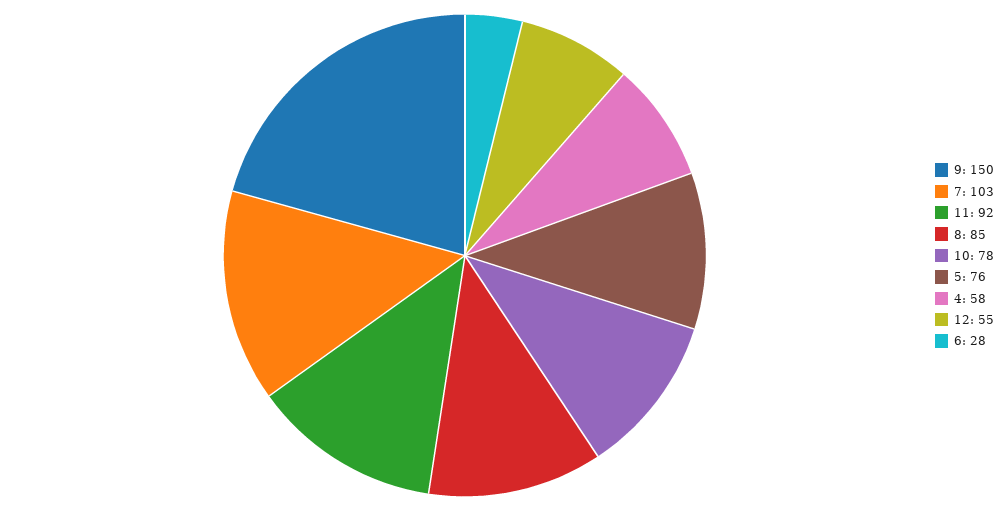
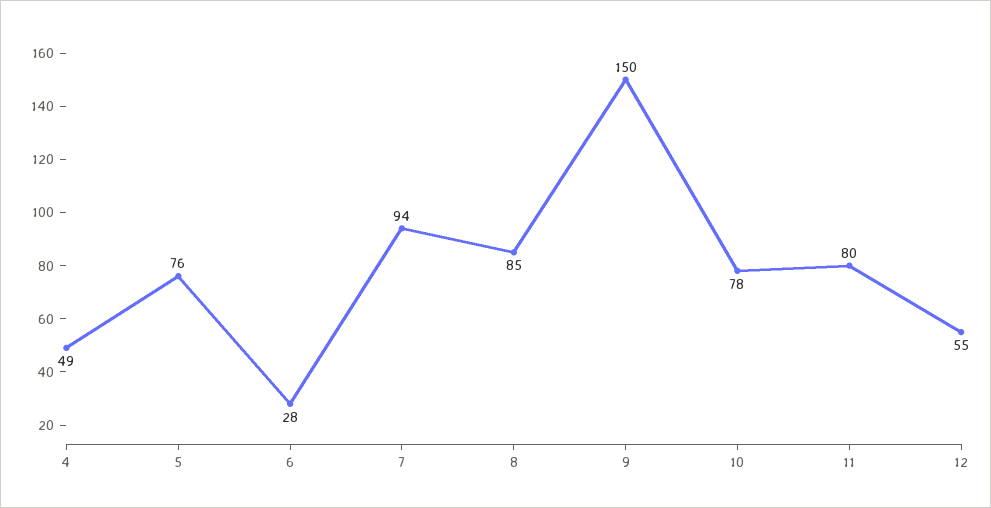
7: 103 -> 94
11: 92 -> 80
4: 58 -> 49

